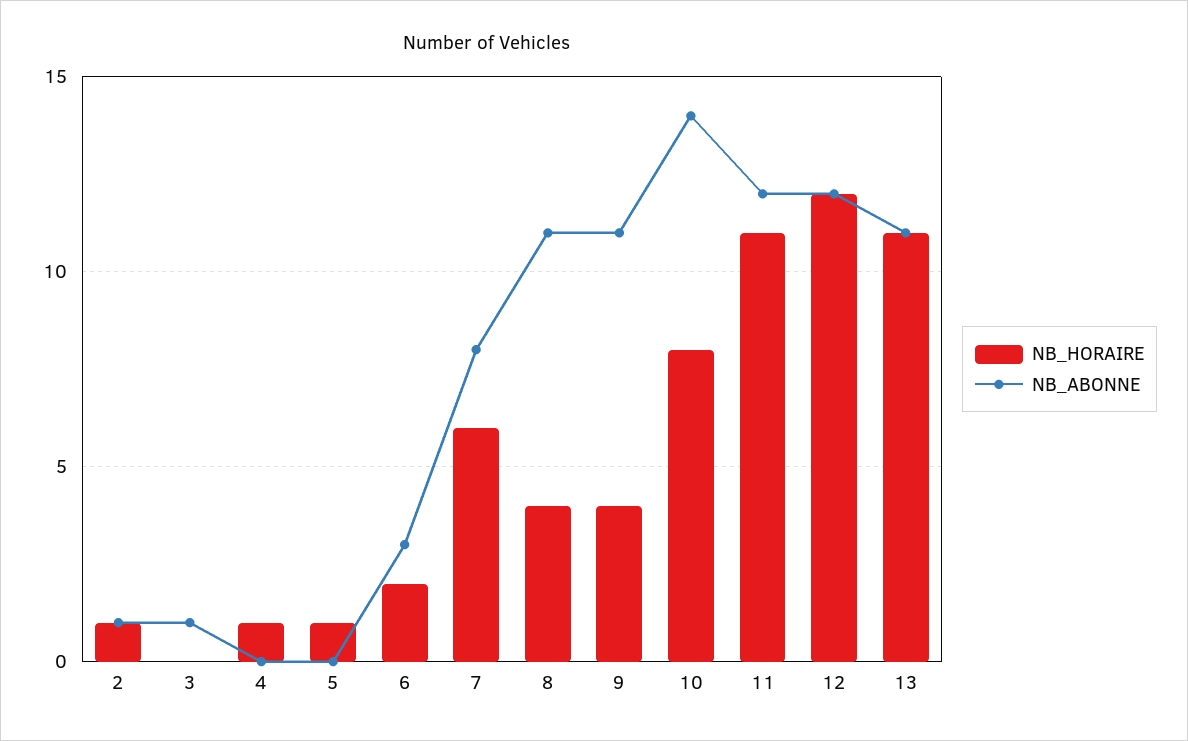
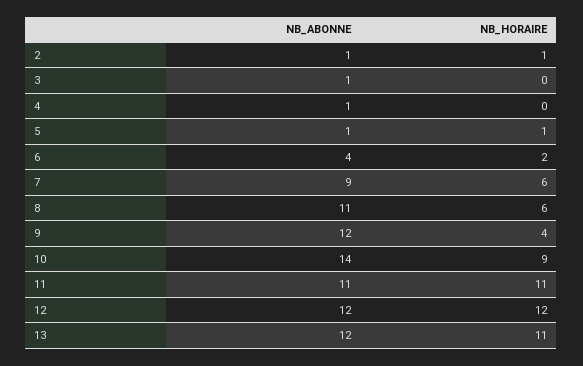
NB_HORAIRE, 4: 1 -> 0
NB_ABONNE, 4: 0 -> 1
NB_ABONNE, 5: 0 -> 1
NB_ABONNE, 6: 3 -> 4
NB_ABONNE, 7: 8 -> 9
NB_HORAIRE, 8: 4 -> 6
NB_ABONNE, 9: 11 -> 12
NB_HORAIRE, 10: 8 -> 9
NB_ABONNE, 11: 12 -> 11
NB_ABONNE, 13: 11 -> 12

